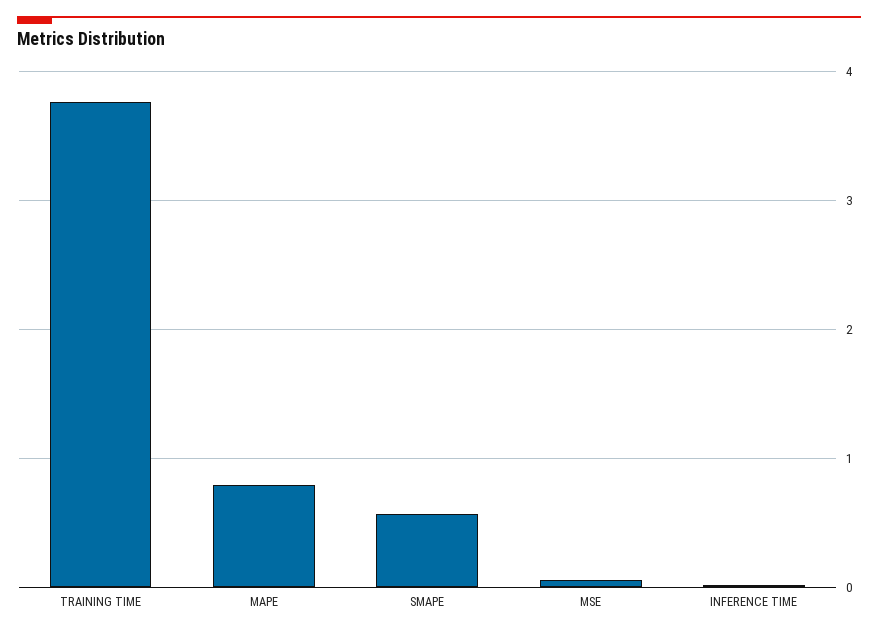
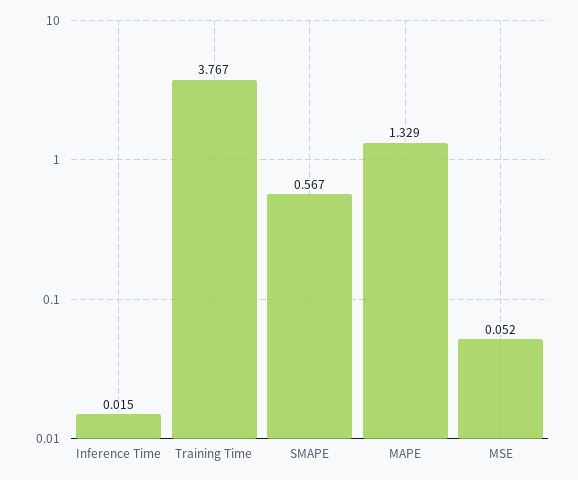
MAPE: 0.8 -> 1.329

